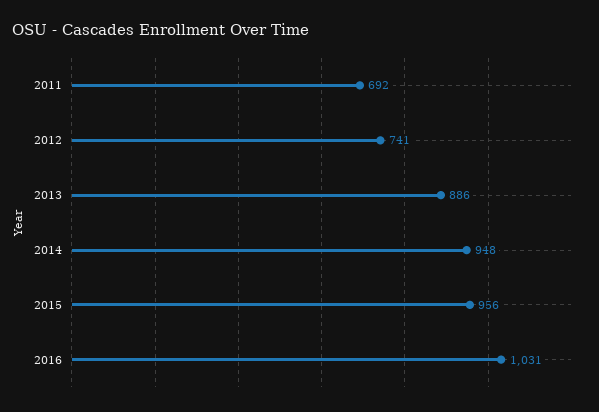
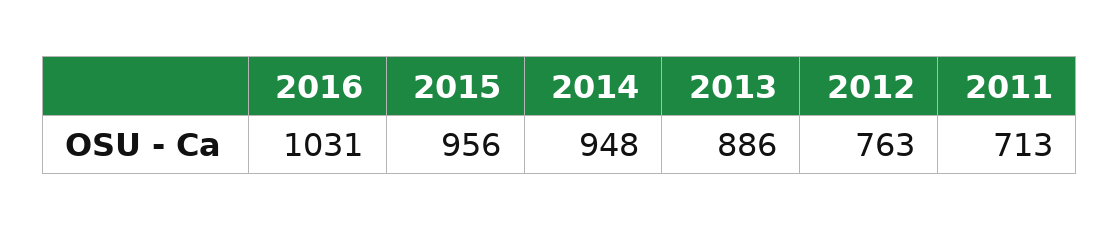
2011: 692 -> 713
2012: 741 -> 763

